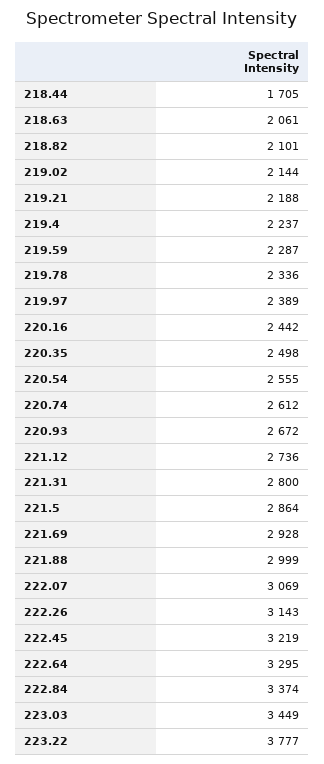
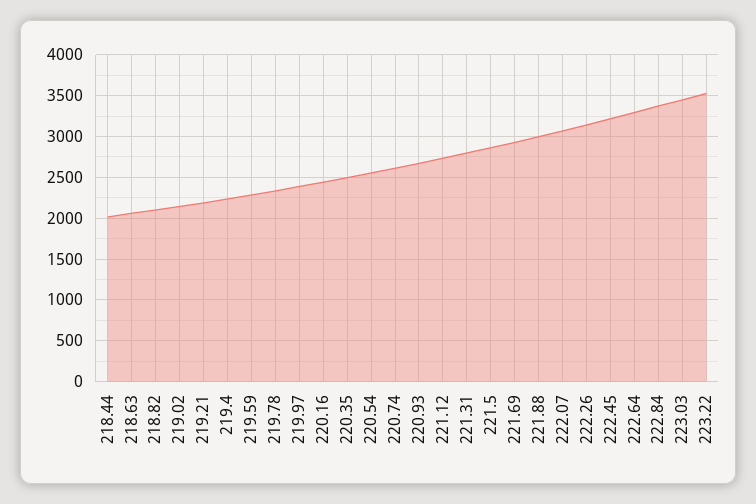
218.44: 1705 -> 2000
223.22: 3777 -> 3500

